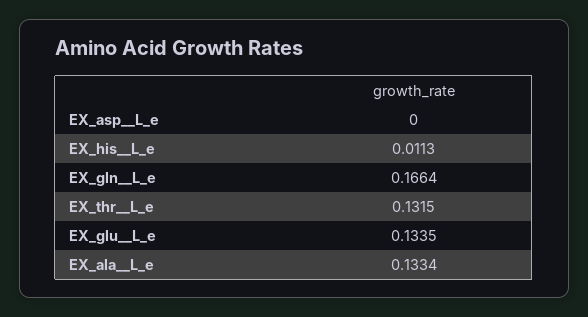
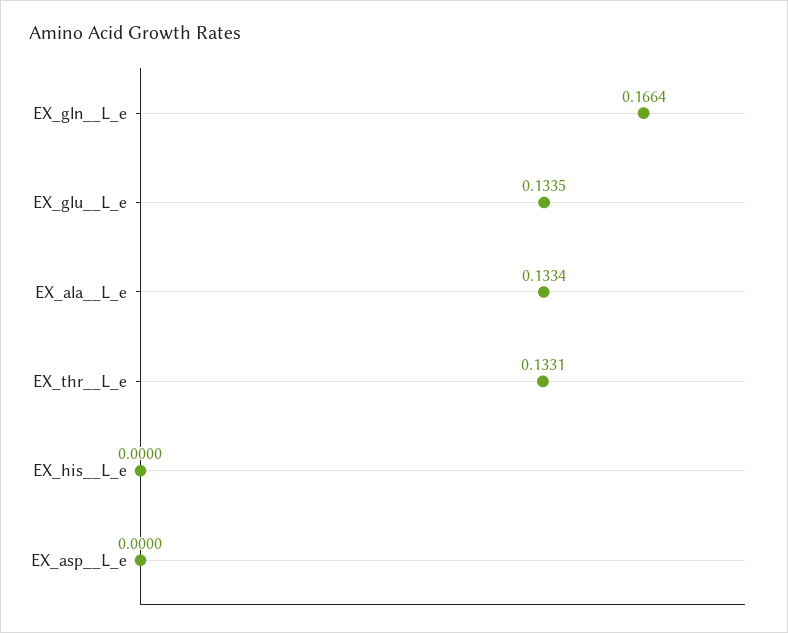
EX_his__L_e: 0.0113 -> 0
EX_thr__L_e: 0.1315 -> 0.1331

